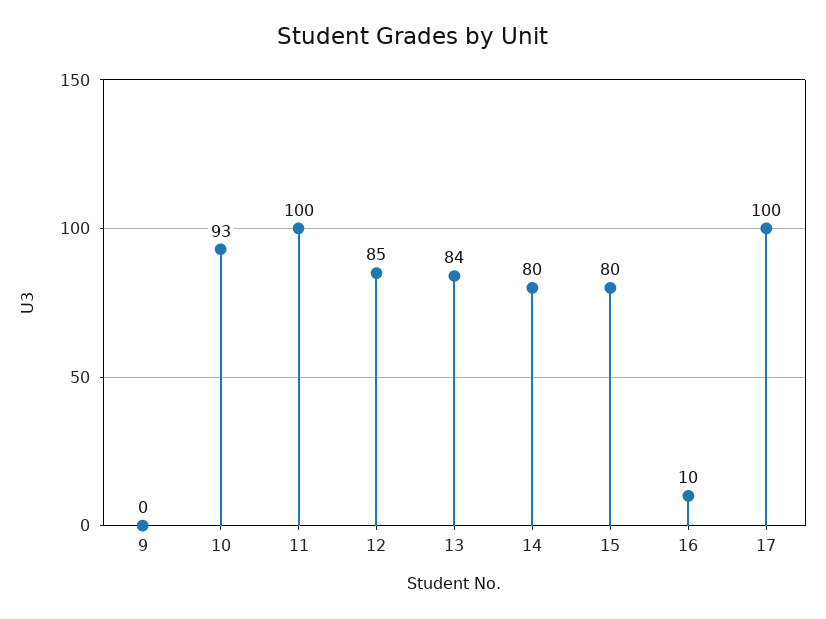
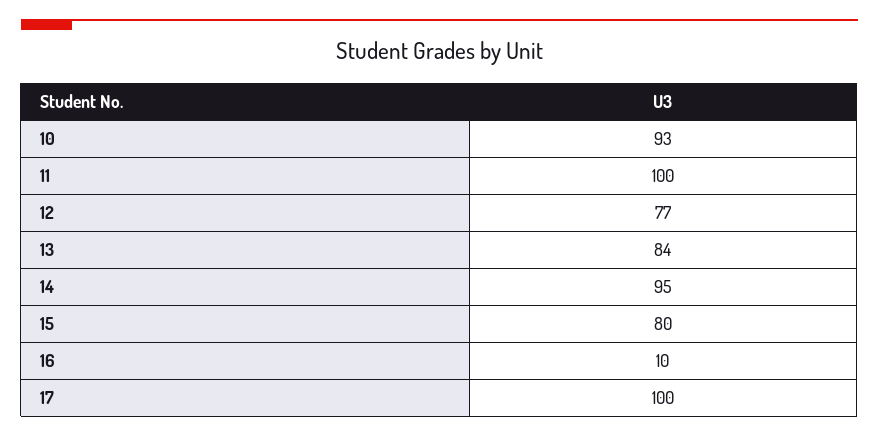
9: 0 -> none
12: 85 -> 77
14: 80 -> 95

